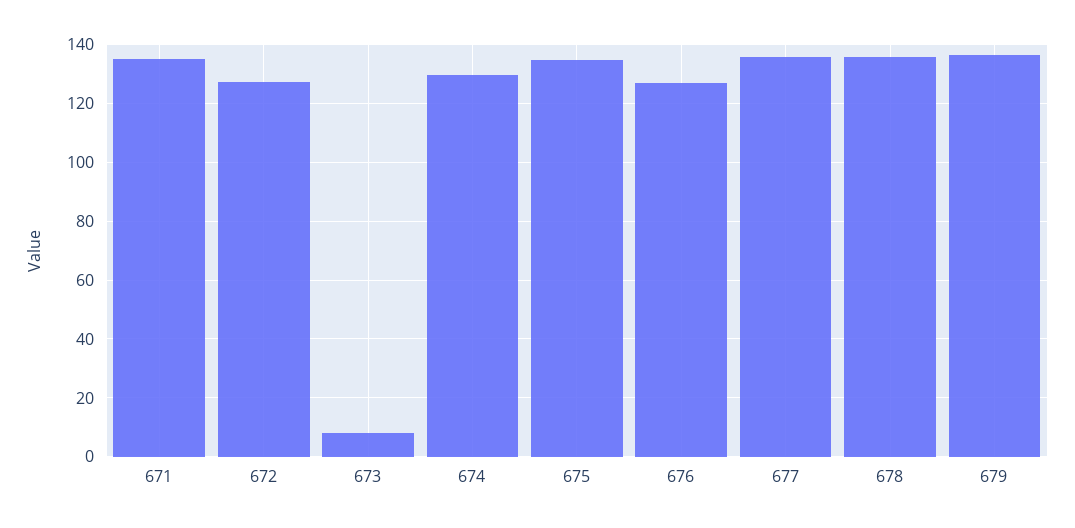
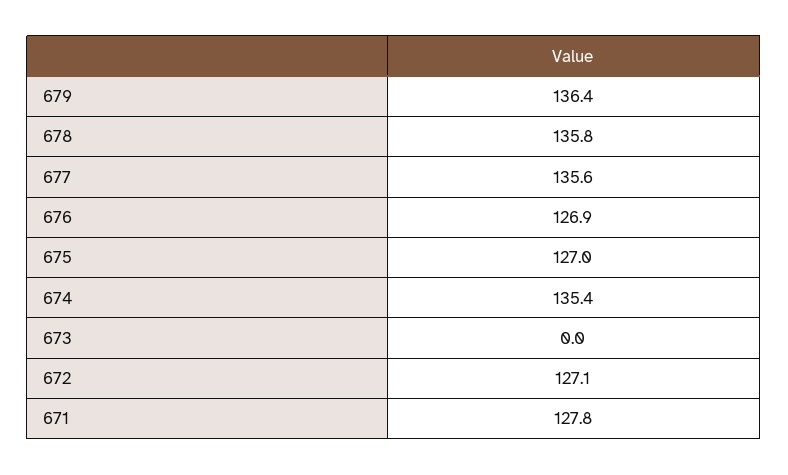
671: 135 -> 127.8
673: 7.5 -> 0
674: 130 -> 135.4
675: 135 -> 127

